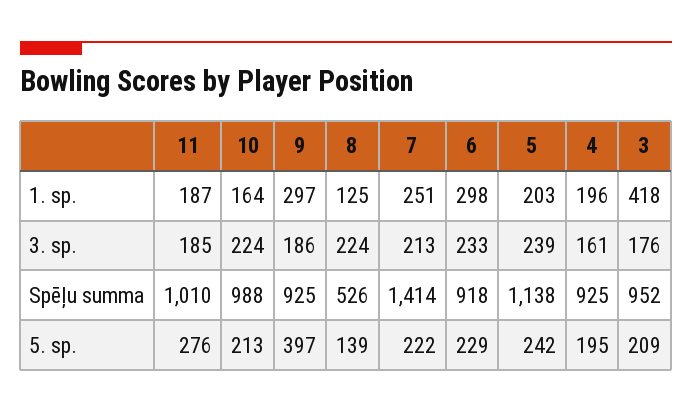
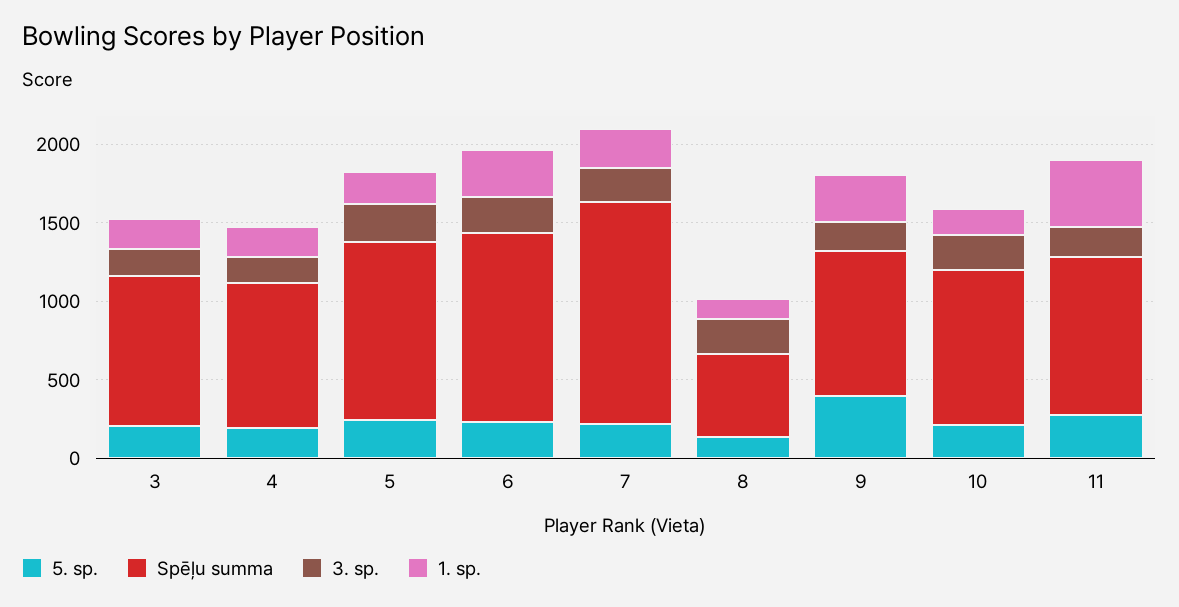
1. sp., 11: 187 -> 400
1. sp., 3: 418 -> 200
Spēļu summa, 6: 918 -> 1200

